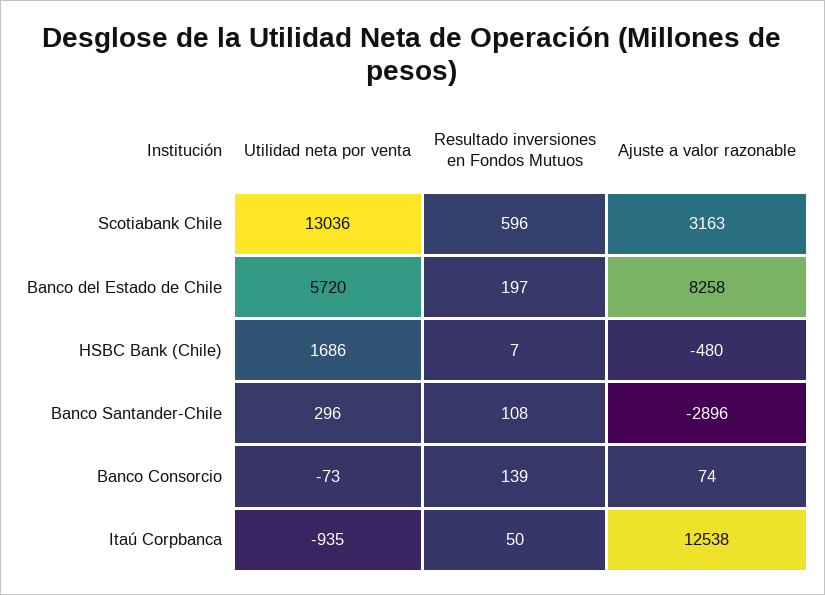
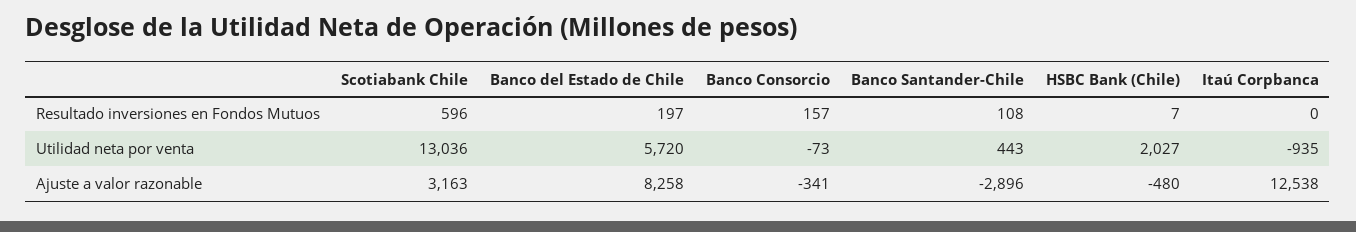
Utilidad neta por venta, HSBC Bank (Chile): 1686 -> 2027
Utilidad neta por venta, Banco Santander-Chile: 296 -> 443
Resultado inversiones en Fondos Mutuos, Banco Consorcio: 139 -> 157
Ajuste a valor razonable, Banco Consorcio: 74 -> -341
Resultado inversiones en Fondos Mutuos, Itaú Corpbanca: 50 -> 0

